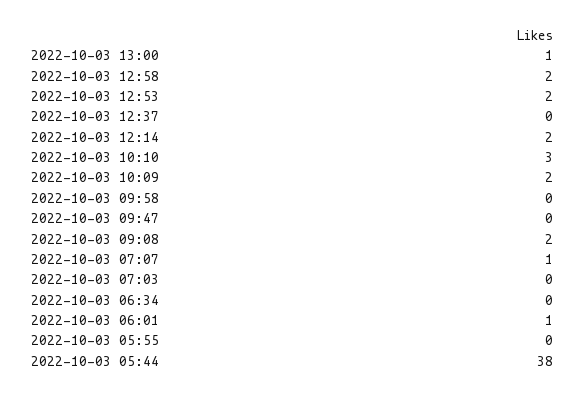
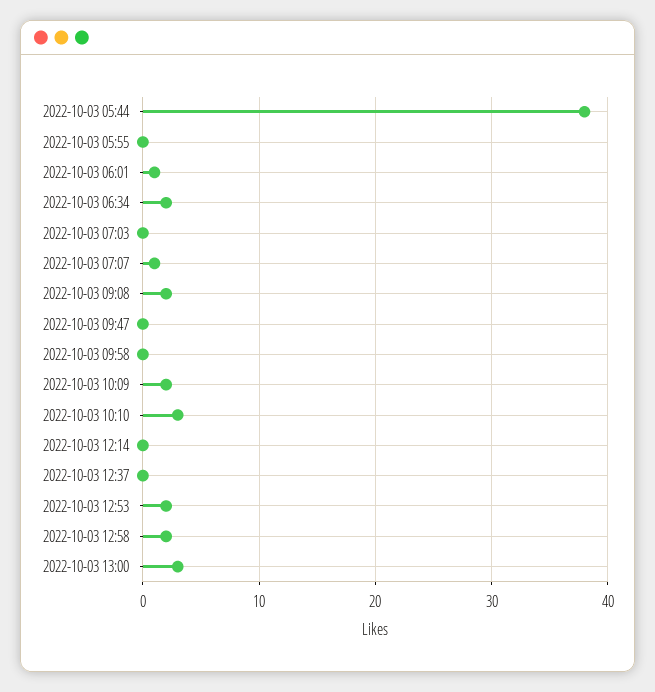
2022-10-03 13:00: 1 -> 3
2022-10-03 12:14: 2 -> 0
2022-10-03 06:34: 0 -> 2

